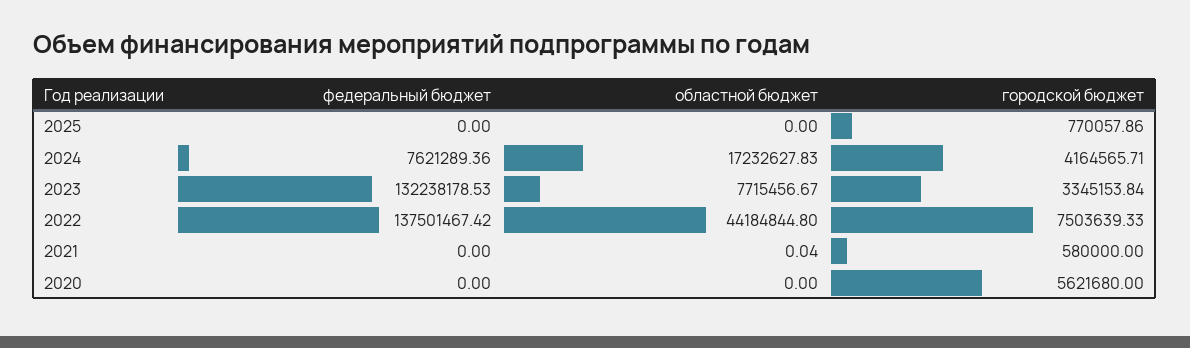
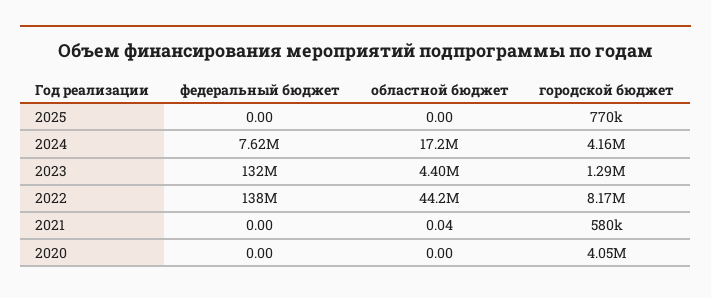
областной бюджет, 2023: 7715456.67 -> 4400000
городской бюджет, 2023: 3345153.84 -> 1290000
городской бюджет, 2022: 7503639.33 -> 8170000
городской бюджет, 2020: 5621680 -> 4050000

